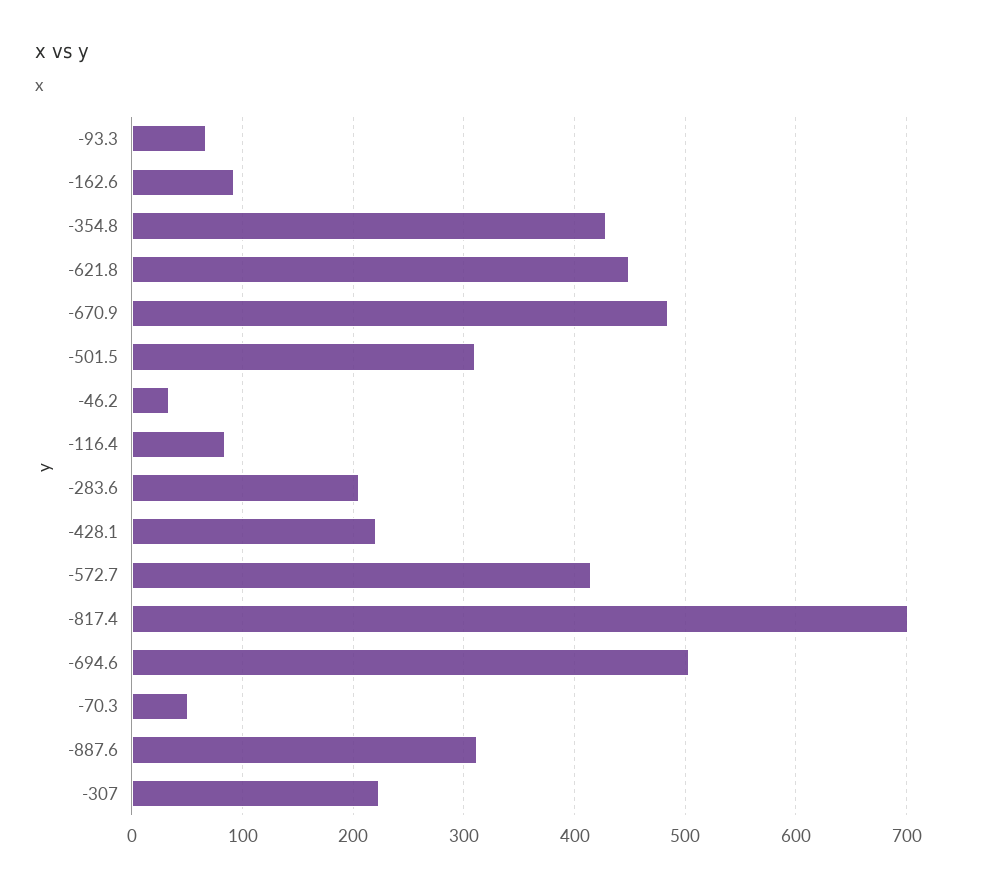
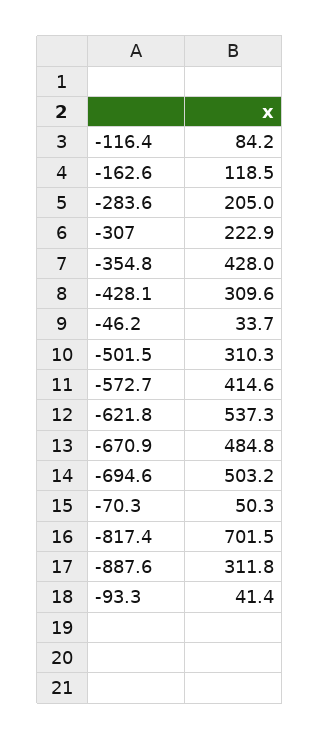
-93.3: 70 -> 41.4
-162.6: 90 -> 118.5
-621.8: 450 -> 537.3
-428.1: 220 -> 309.6

